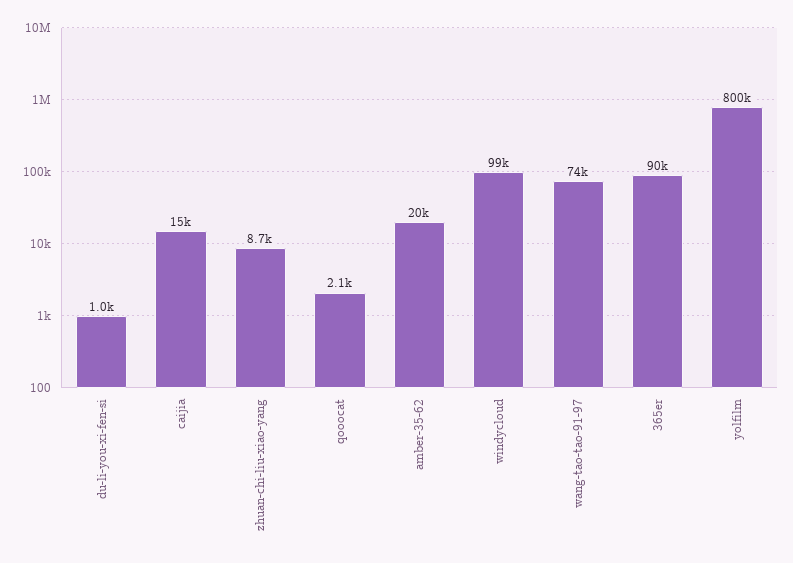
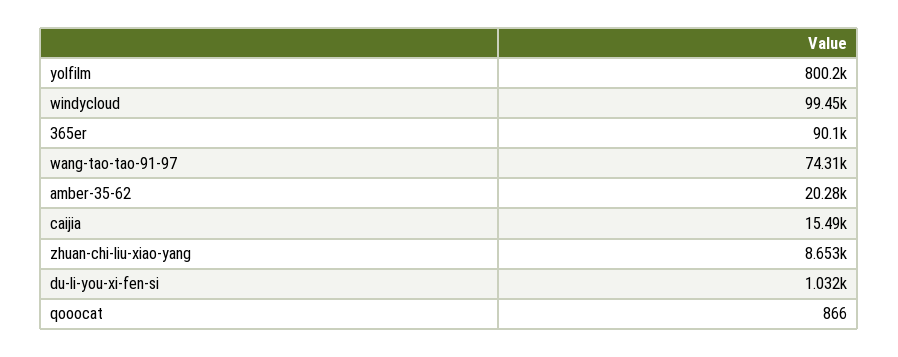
qooocat: 2100 -> 866

